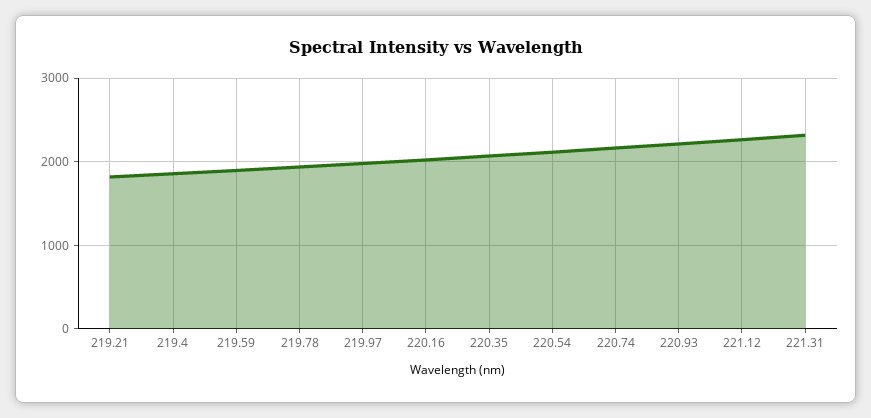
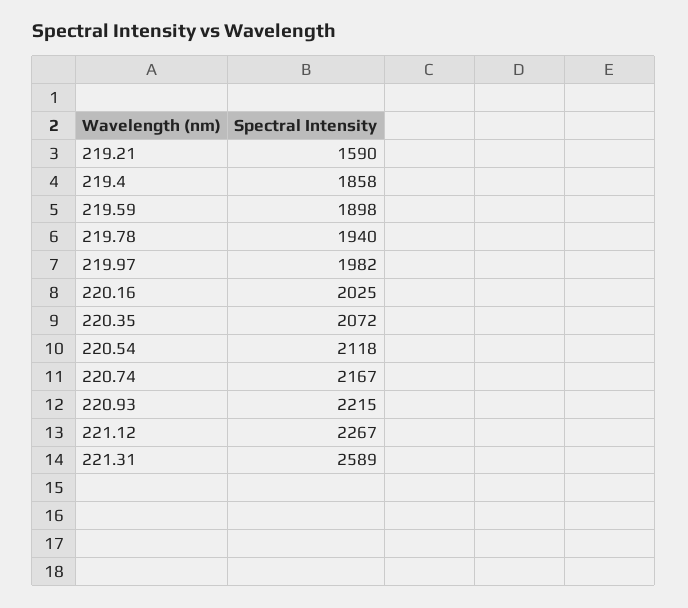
219.21: 1800 -> 1590
221.31: 2300 -> 2589

